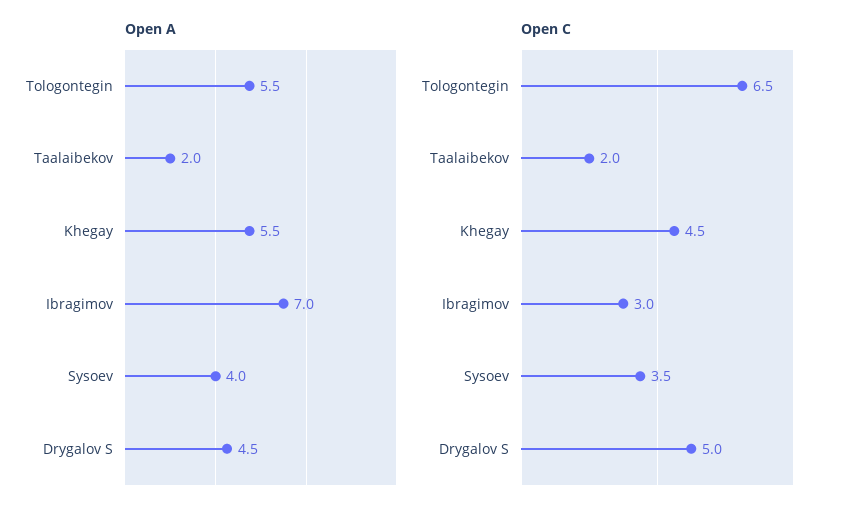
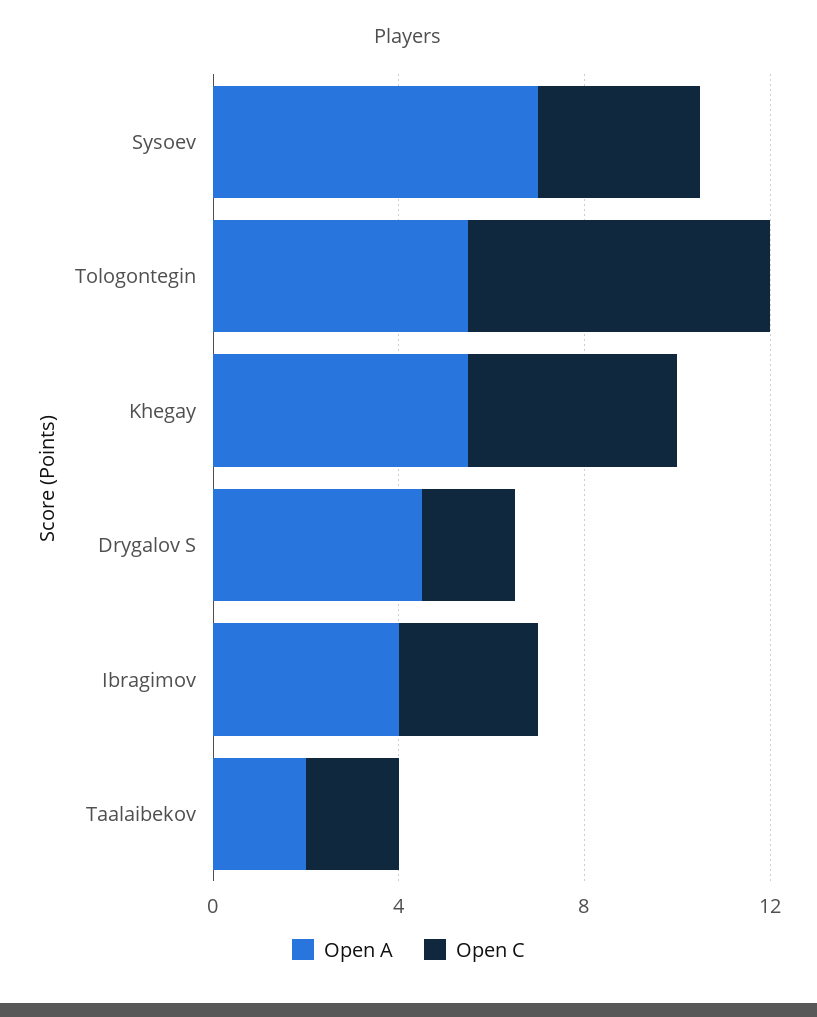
Open A, Ibragimov: 7 -> 4
Open A, Sysoev: 4 -> 7
Open C, Drygalov S: 5 -> 2

